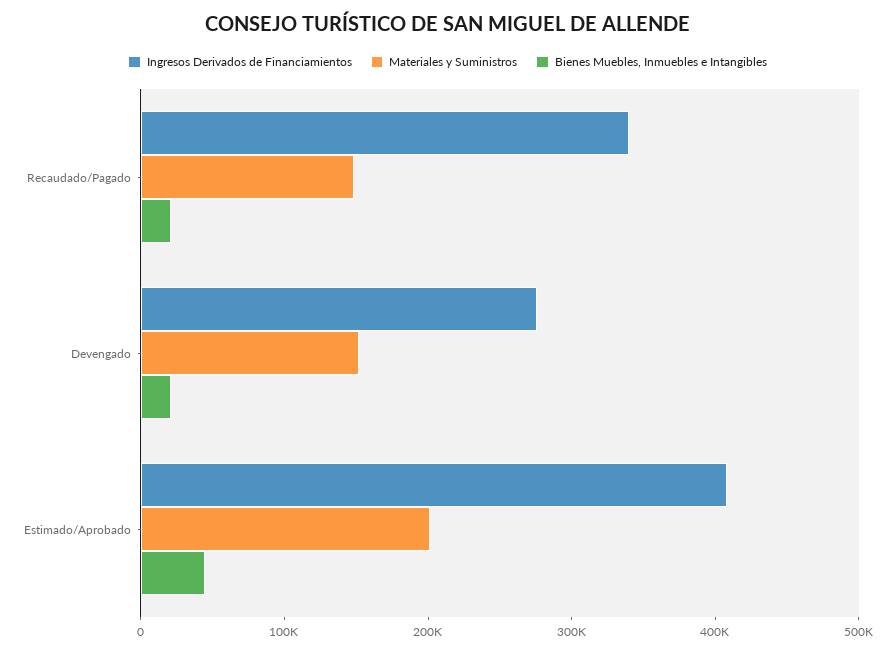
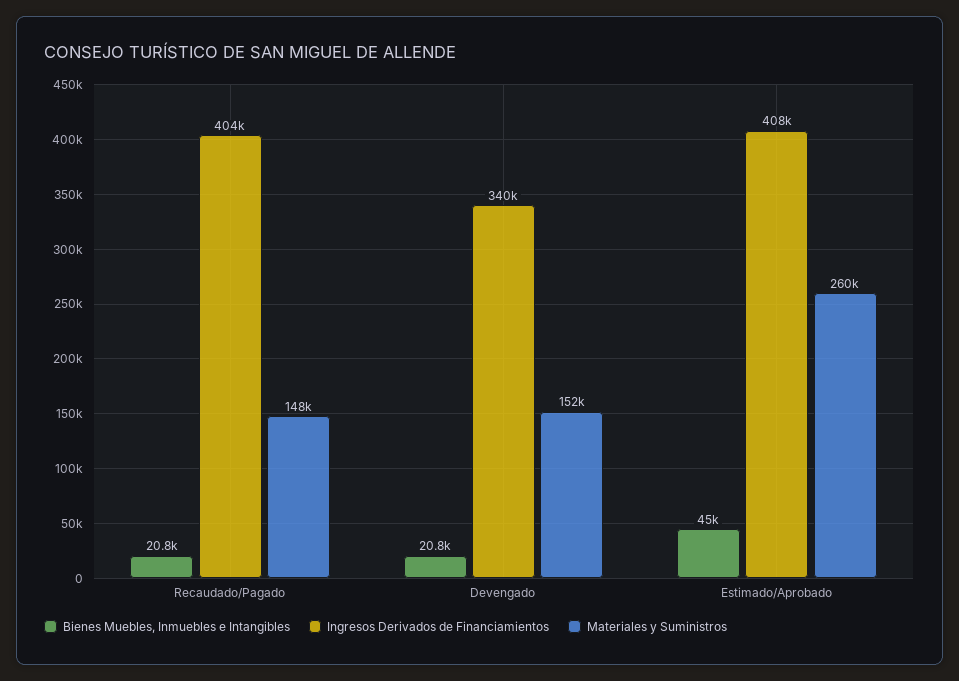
Ingresos Derivados de Financiamientos, Recaudado/Pagado: 340000 -> 404000
Ingresos Derivados de Financiamientos, Devengado: 280000 -> 340000
Materiales y Suministros, Estimado/Aprobado: 200000 -> 260000

